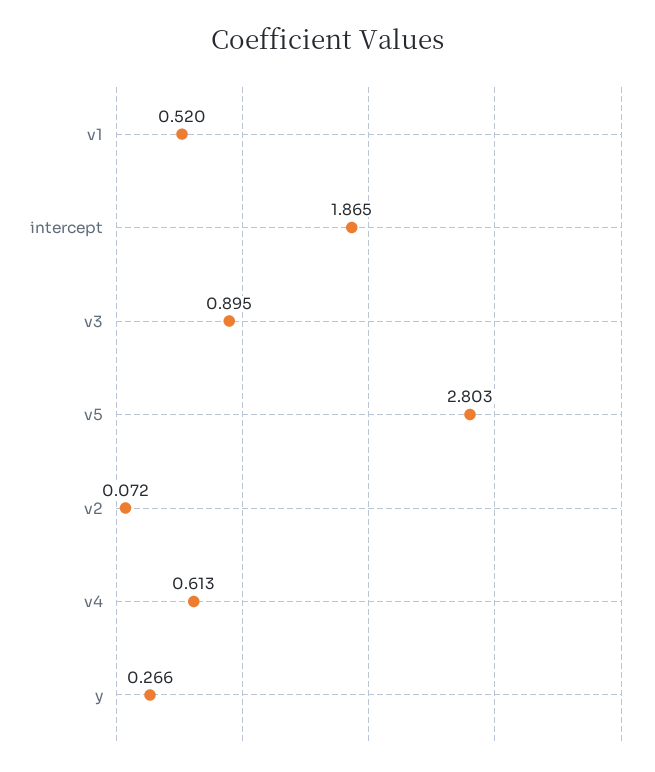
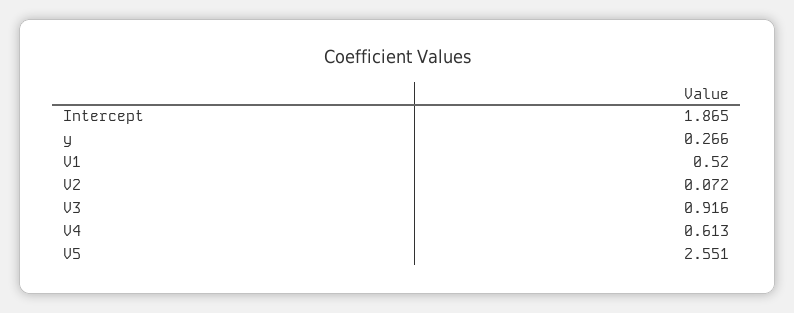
v3: 0.895 -> 0.916
v5: 2.803 -> 2.551

